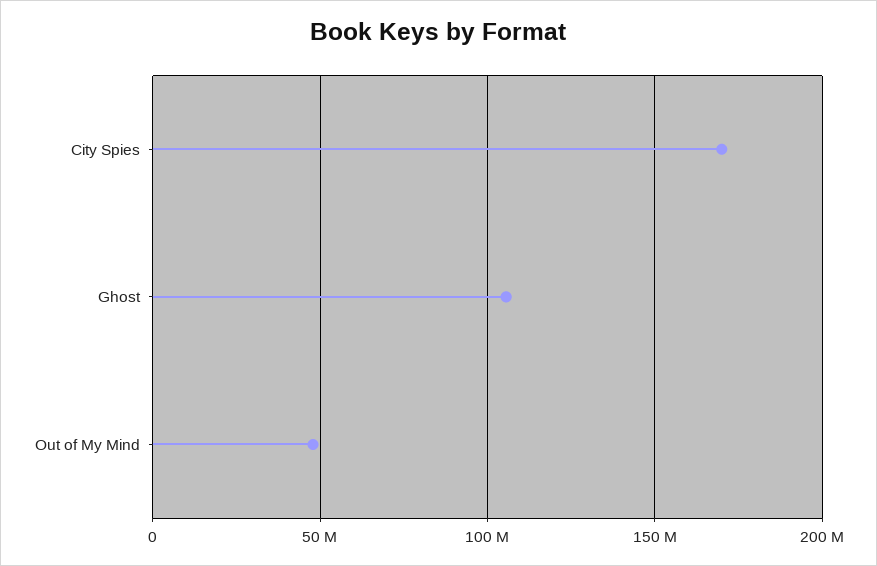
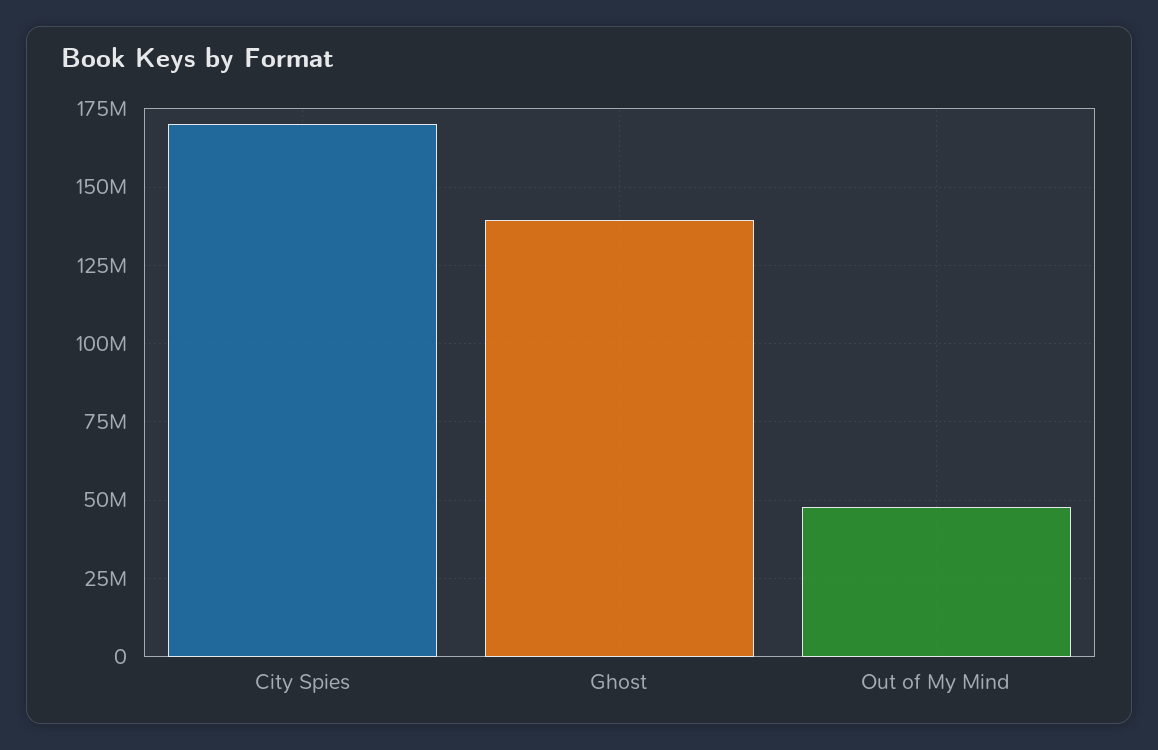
Ghost: 105000000 -> 140000000

